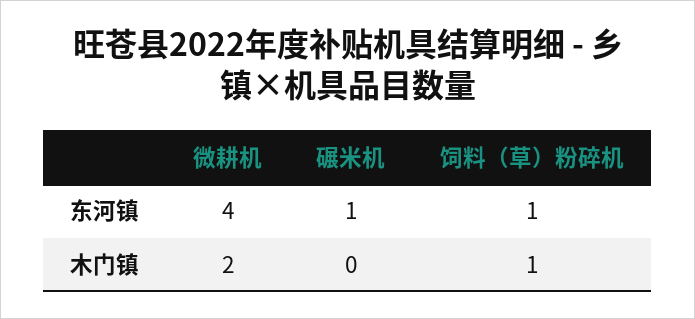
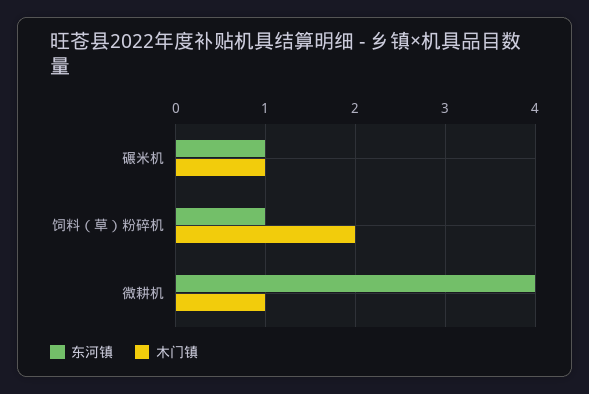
木门镇, 微耕机: 2 -> 1
木门镇, 碾米机: 0 -> 1
木门镇, 饲料（草）粉碎机: 1 -> 2

